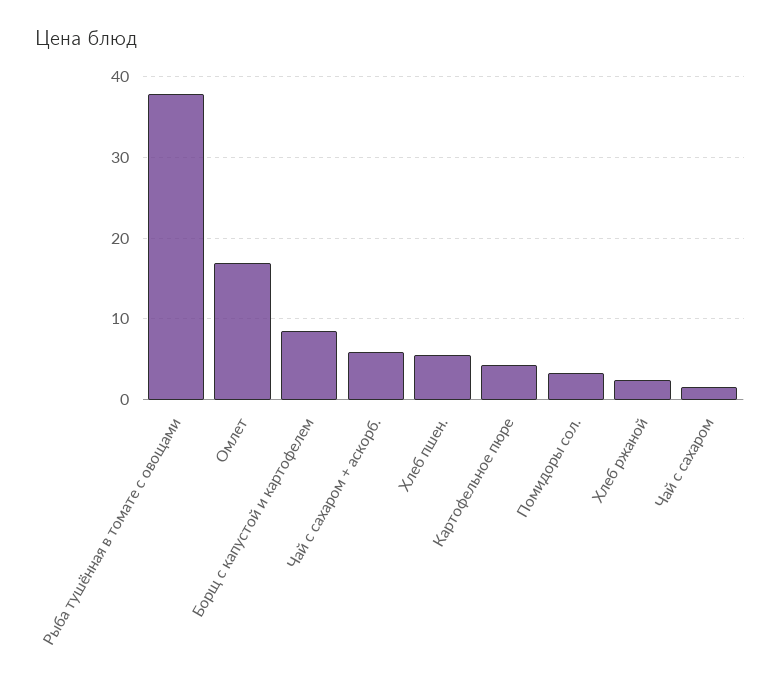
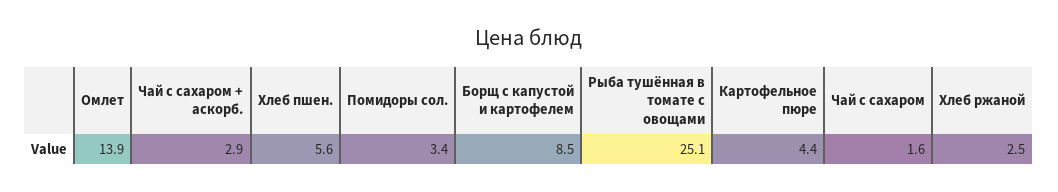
Рыба тушённая в томате с овощами: 38 -> 25.1
Омлет: 17 -> 13.9
Чай с сахаром + аскорб.: 6 -> 2.9

